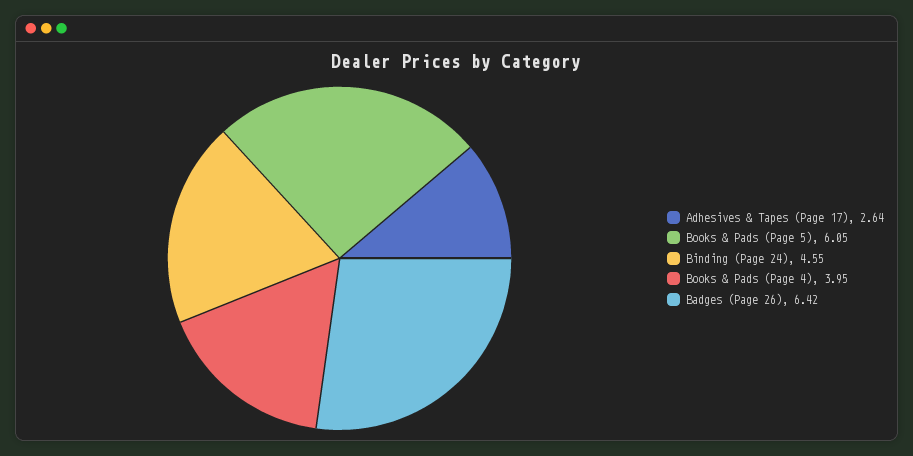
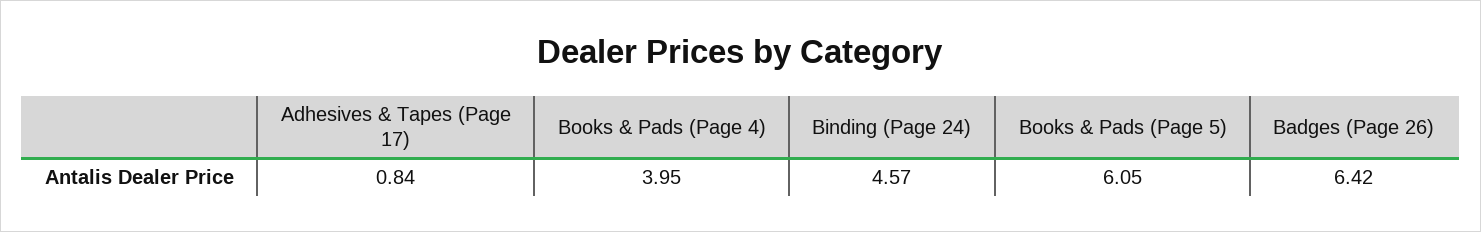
Adhesives & Tapes (Page 17): 2.64 -> 0.84
Binding (Page 24): 4.55 -> 4.57

